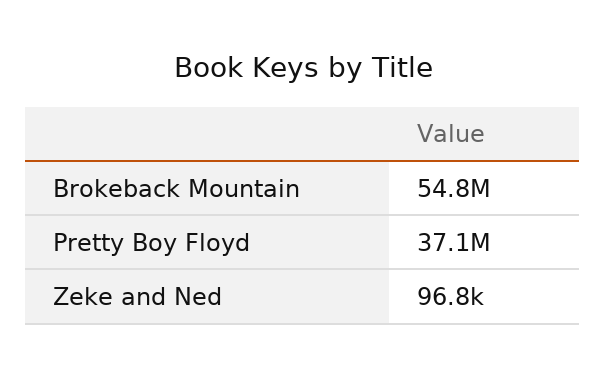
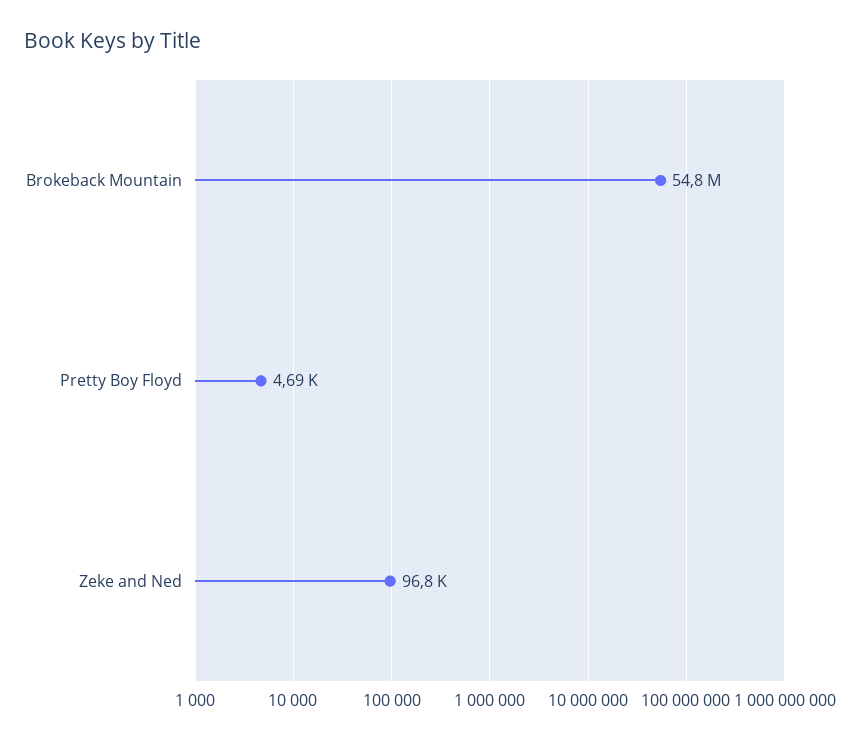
Pretty Boy Floyd: 37100000 -> 4690

